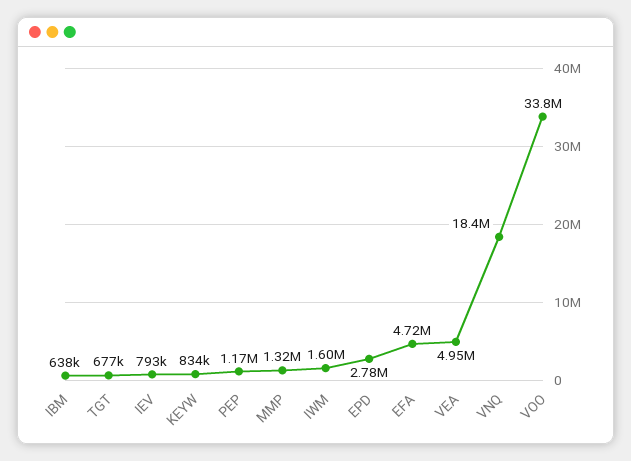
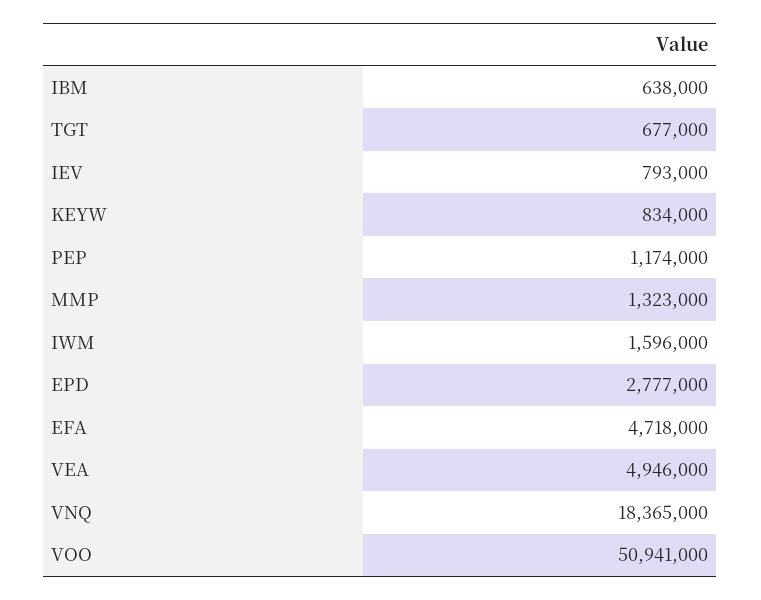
VOO: 33800000 -> 50941000

